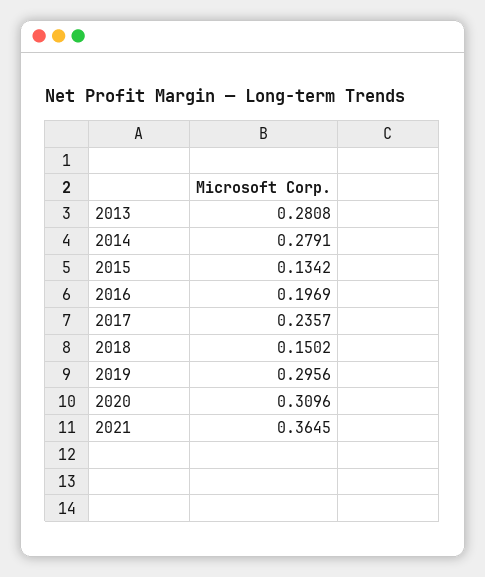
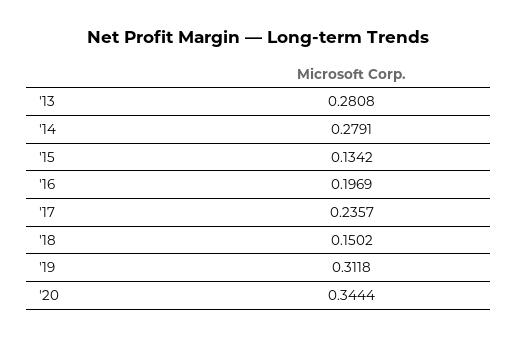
2019: 0.2956 -> 0.3118
2020: 0.3096 -> 0.3444
2021: 0.3645 -> none

